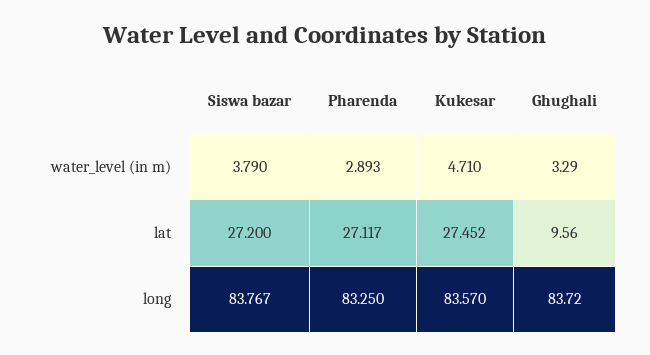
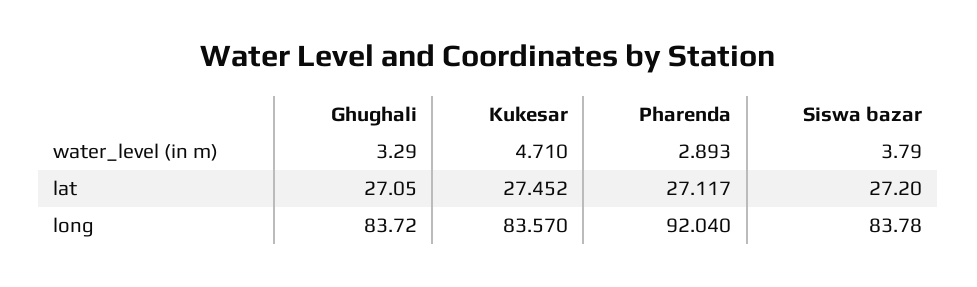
Ghughali, lat: 9.56 -> 27.05
Siswa bazar, long: 83.767 -> 83.78
Pharenda, long: 83.25 -> 92.04

